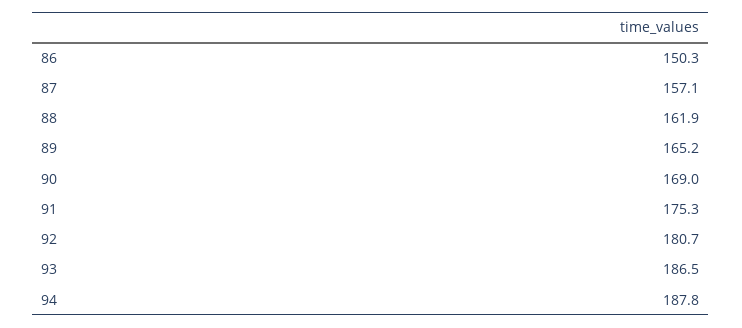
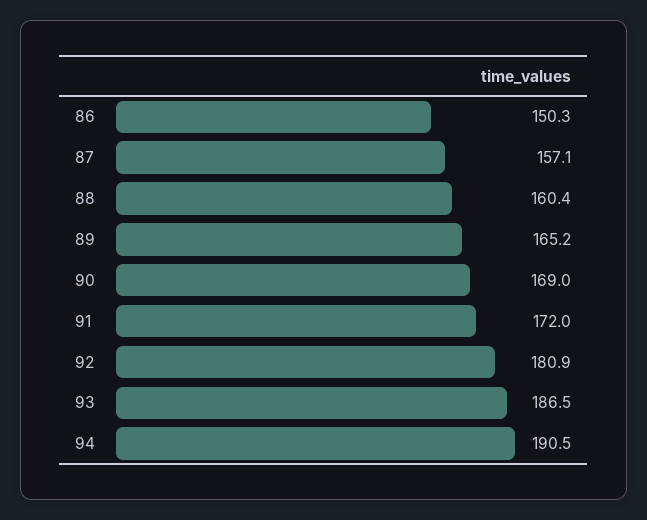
88: 161.9 -> 160.4
91: 175.3 -> 172
92: 180.7 -> 180.9
94: 187.8 -> 190.5

